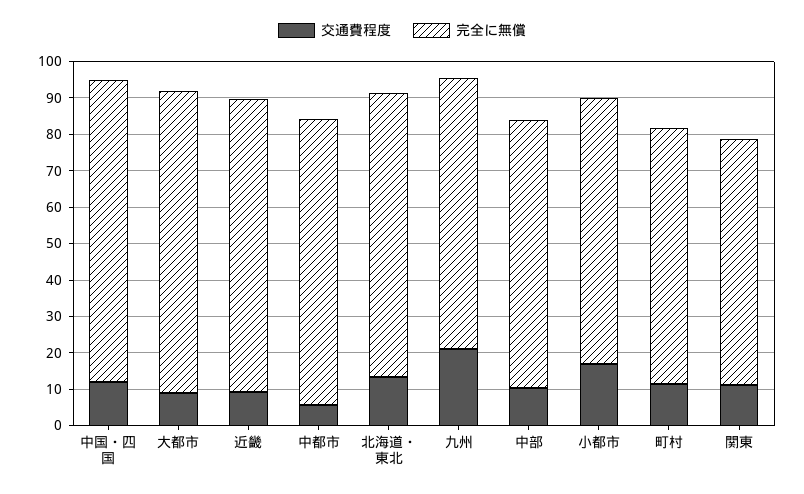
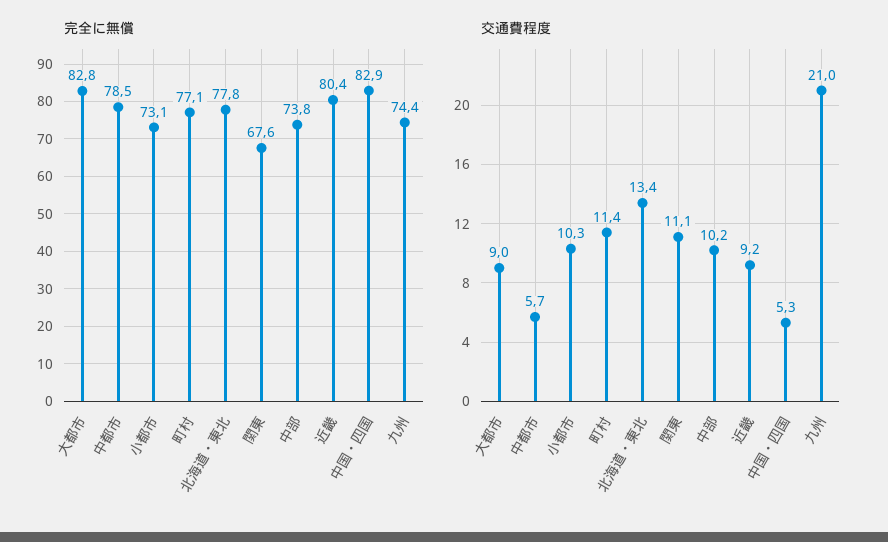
交通費程度, 中国・四国: 12.5 -> 5.3
交通費程度, 小都市: 17.5 -> 10.3
完全に無償, 町村: 70 -> 77.1

